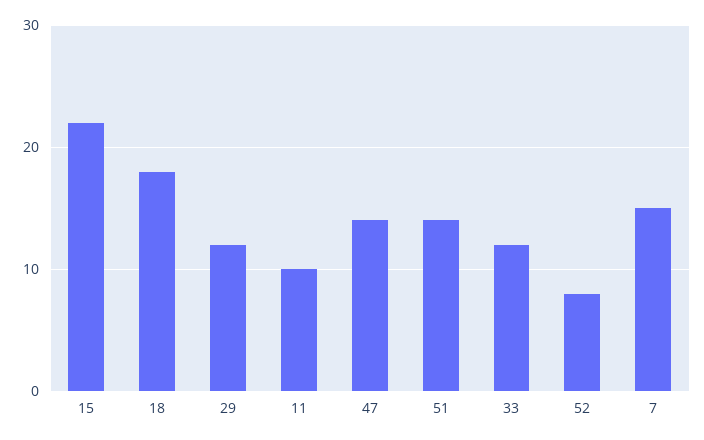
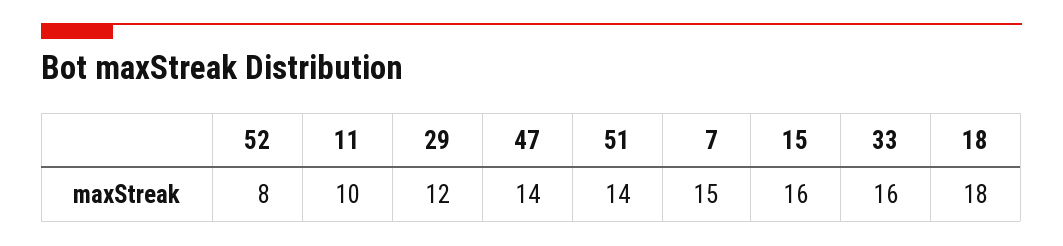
15: 22 -> 16
33: 12 -> 16

